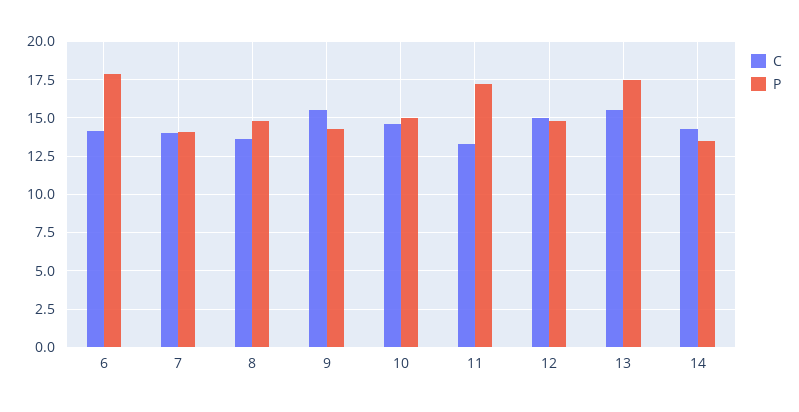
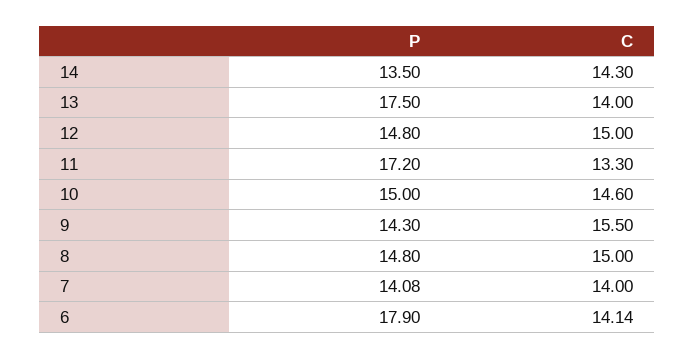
C, 8: 13.5 -> 15
C, 13: 15.5 -> 14

